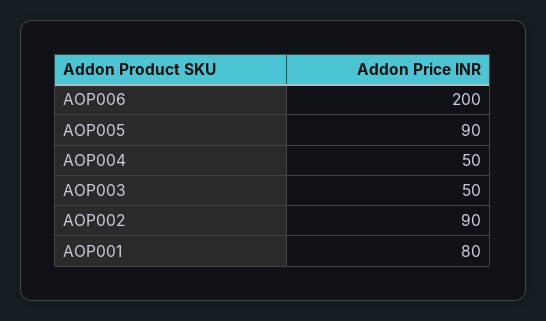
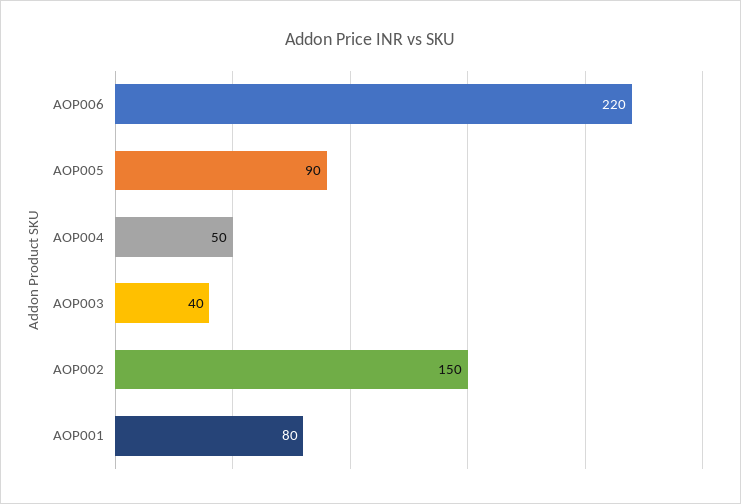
AOP006: 200 -> 220
AOP003: 50 -> 40
AOP002: 90 -> 150

